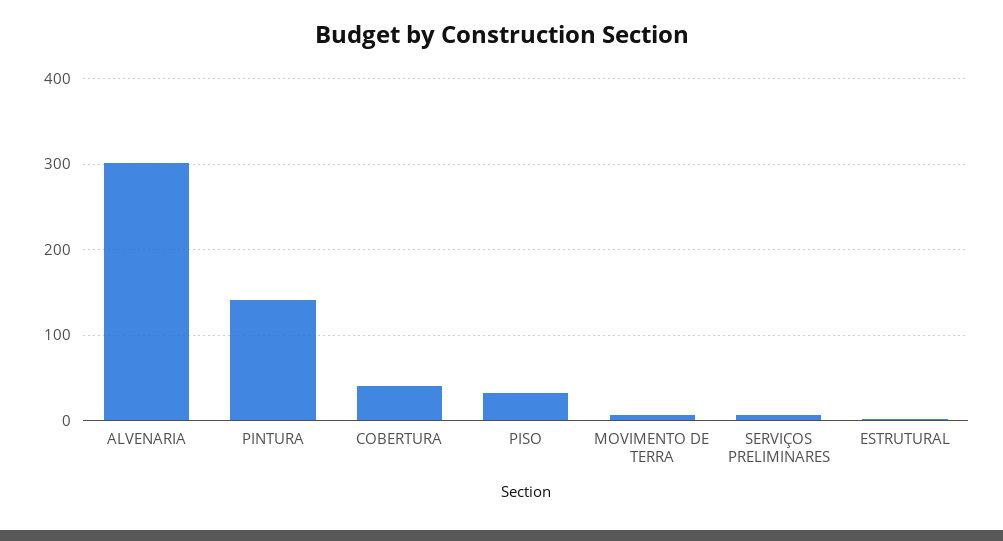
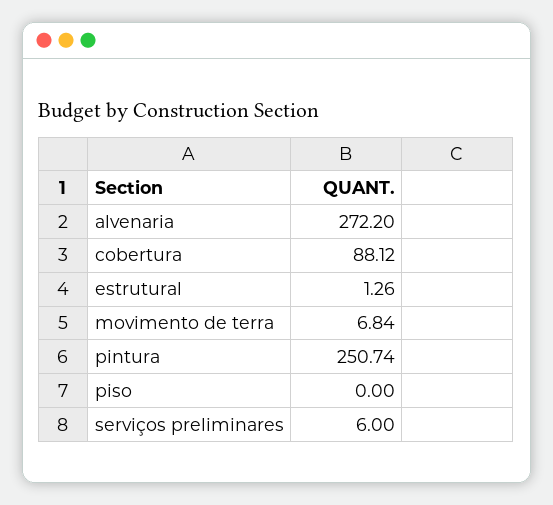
ALVENARIA: 300 -> 272.2
PINTURA: 140 -> 250.74
COBERTURA: 40 -> 88.12
PISO: 30 -> 0

